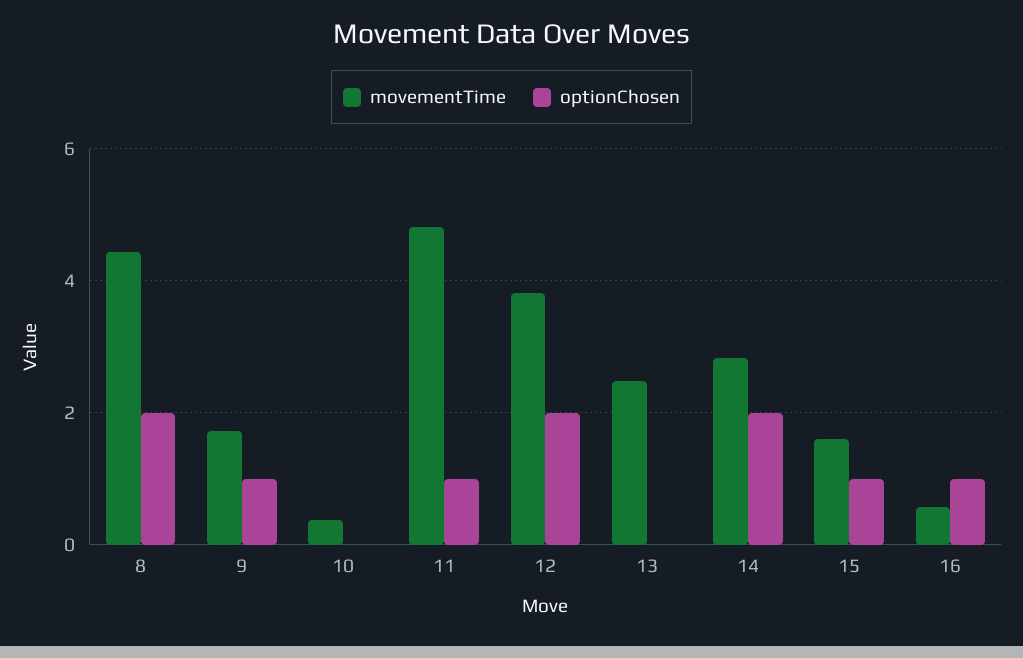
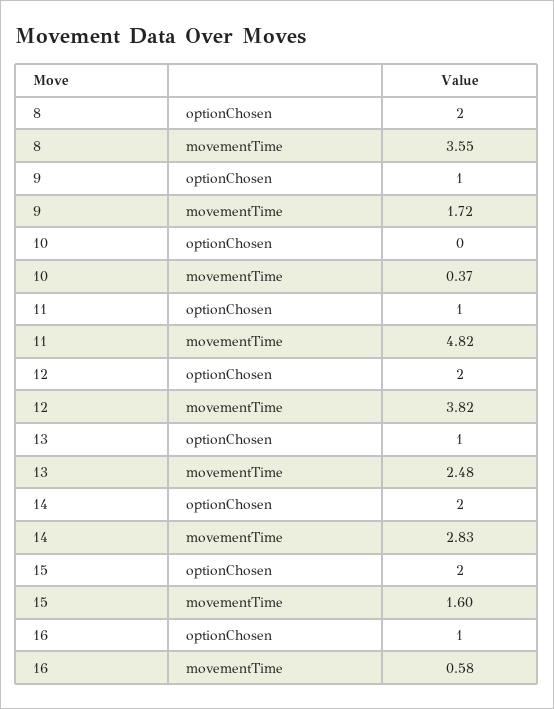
movementTime, 8: 4.4 -> 3.55
optionChosen, 13: 0 -> 1
optionChosen, 15: 1 -> 2

